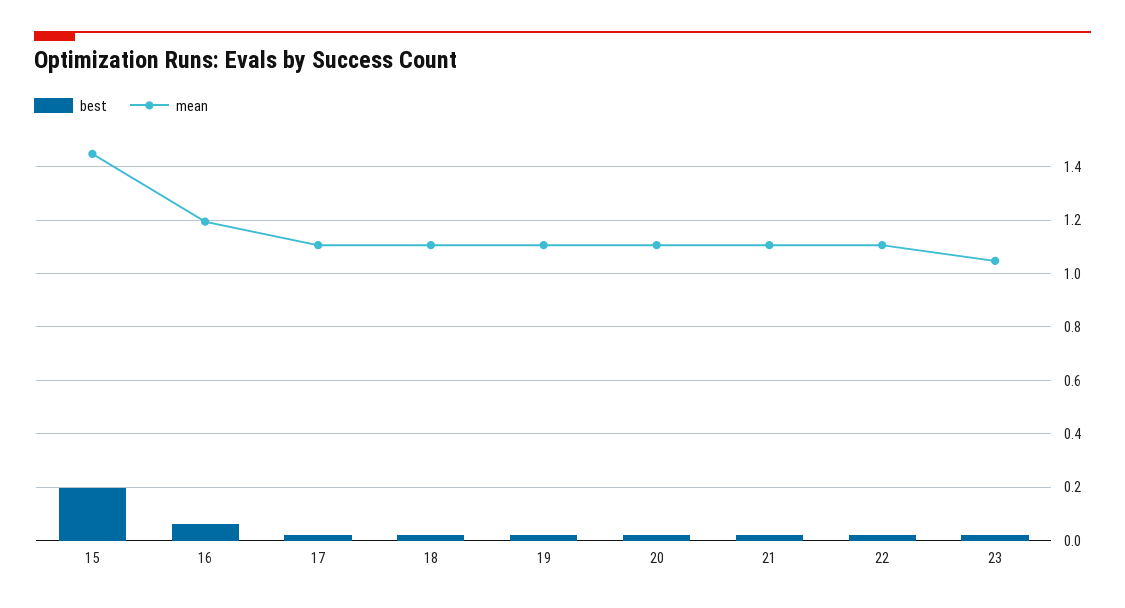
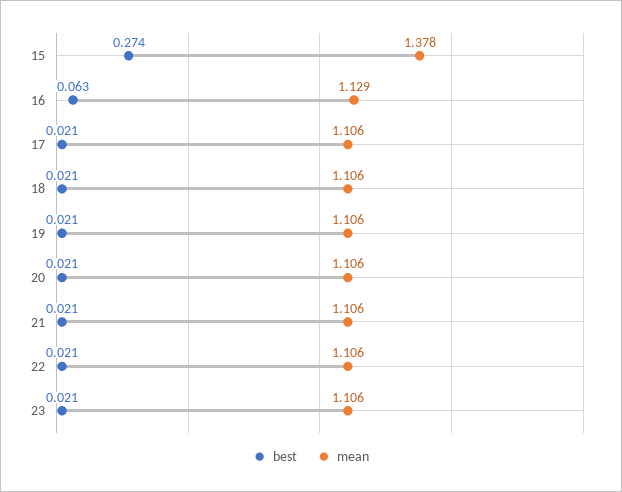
best, 15: 0.2 -> 0.274
mean, 15: 1.45 -> 1.378
mean, 16: 1.2 -> 1.129
mean, 23: 1.05 -> 1.106

